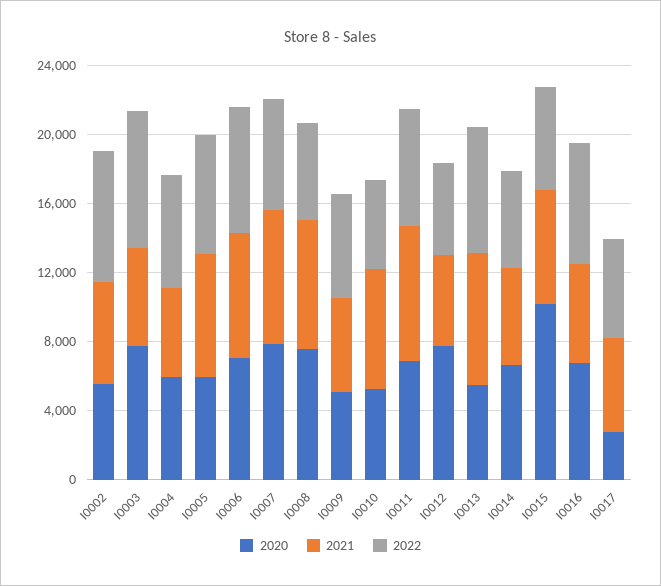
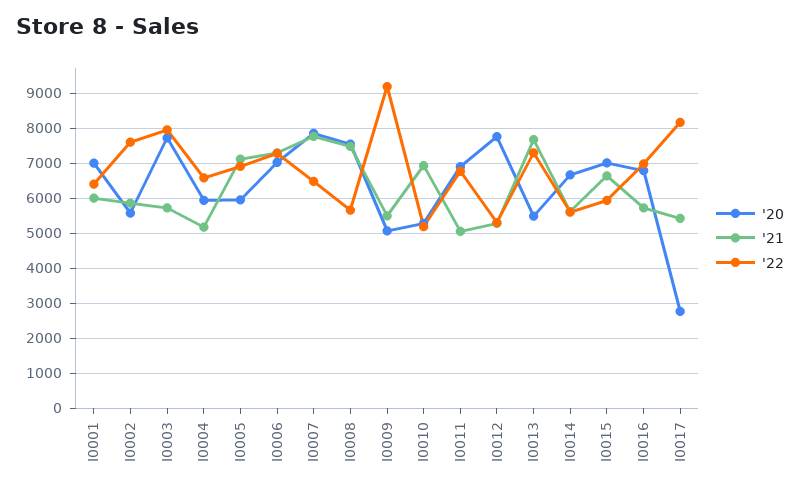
2022, I0009: 6000 -> 9200
2021, I0011: 8000 -> 5000
2020, I0015: 10000 -> 7000
2022, I0017: 6000 -> 8200
2020, I0001: none -> 7000
2021, I0001: none -> 6000
2022, I0001: none -> 6400

